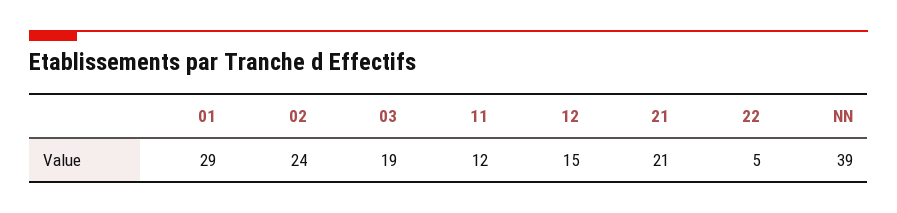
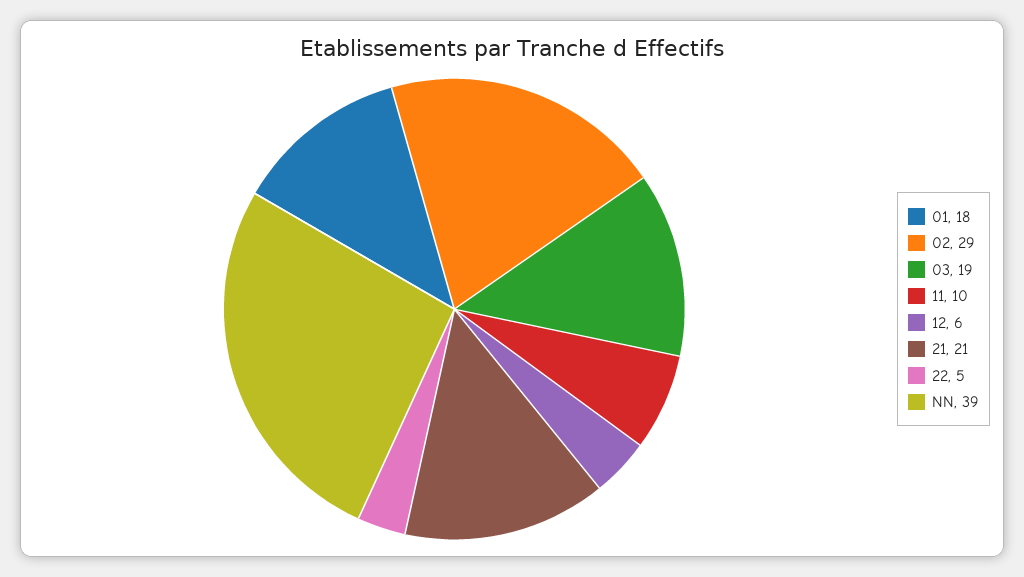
01: 29 -> 18
02: 24 -> 29
11: 12 -> 10
12: 15 -> 6

